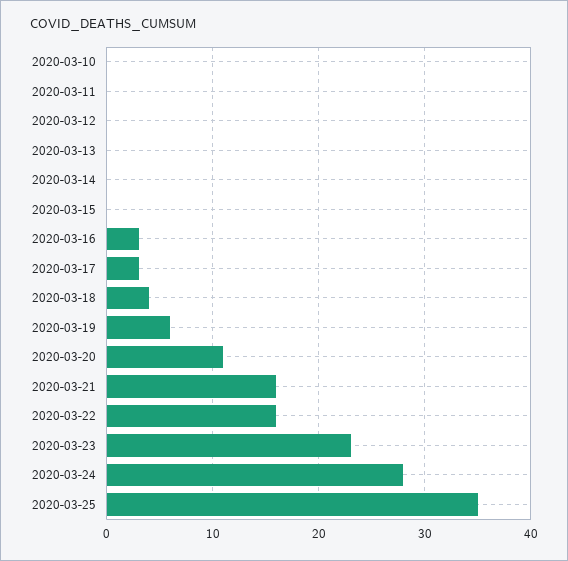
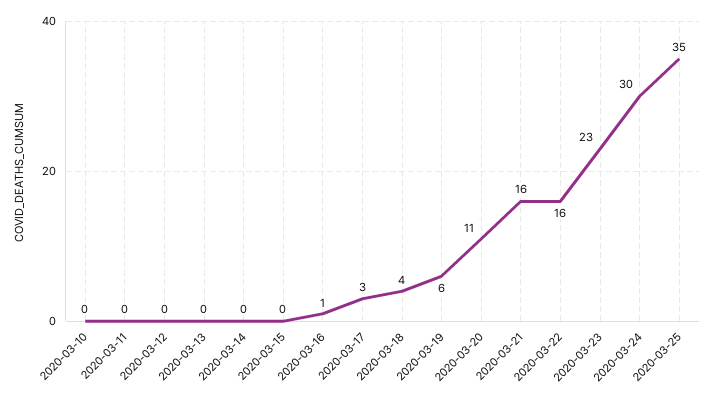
2020-03-16: 3 -> 1
2020-03-24: 28 -> 30

